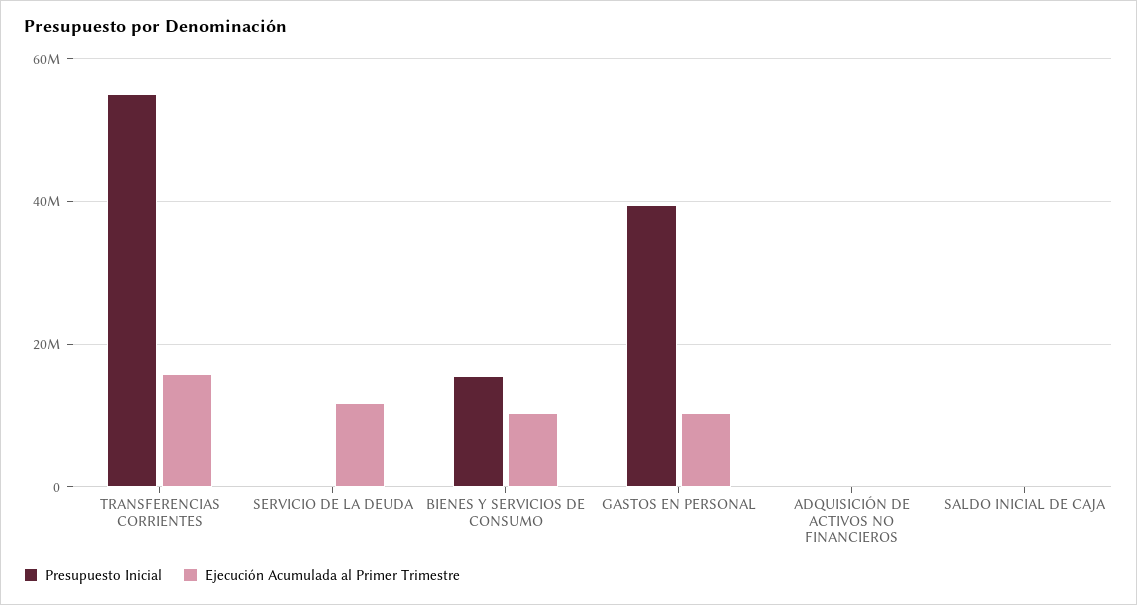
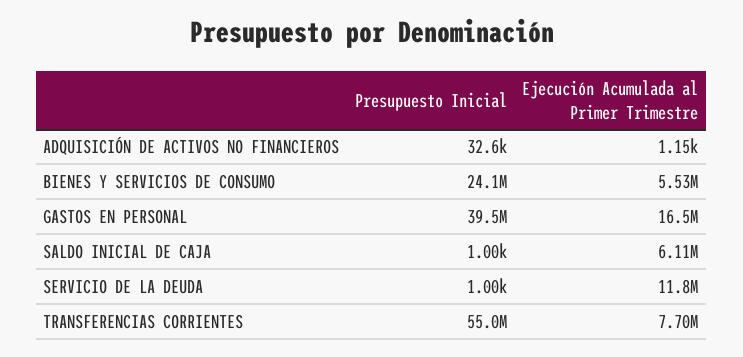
Ejecución Acumulada al Primer Trimestre, TRANSFERENCIAS CORRIENTES: 16000000 -> 7700000
Presupuesto Inicial, BIENES Y SERVICIOS DE CONSUMO: 16000000 -> 24100000
Ejecución Acumulada al Primer Trimestre, BIENES Y SERVICIOS DE CONSUMO: 10000000 -> 5530000
Ejecución Acumulada al Primer Trimestre, GASTOS EN PERSONAL: 10000000 -> 16500000
Ejecución Acumulada al Primer Trimestre, SALDO INICIAL DE CAJA: 0 -> 6110000

